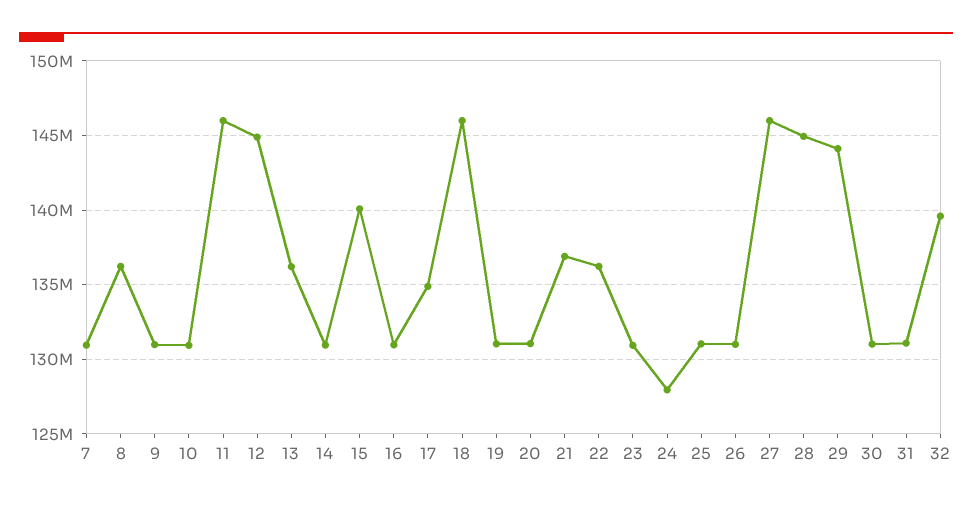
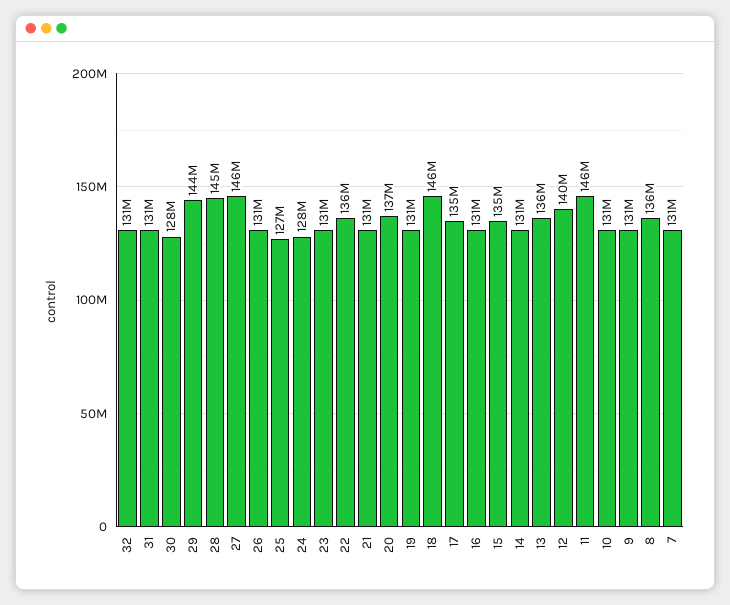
12: 145000000 -> 140000000
15: 140000000 -> 135000000
20: 131000000 -> 137000000
21: 137000000 -> 131000000
25: 131000000 -> 127000000
30: 131000000 -> 128000000
32: 139500000 -> 131000000

